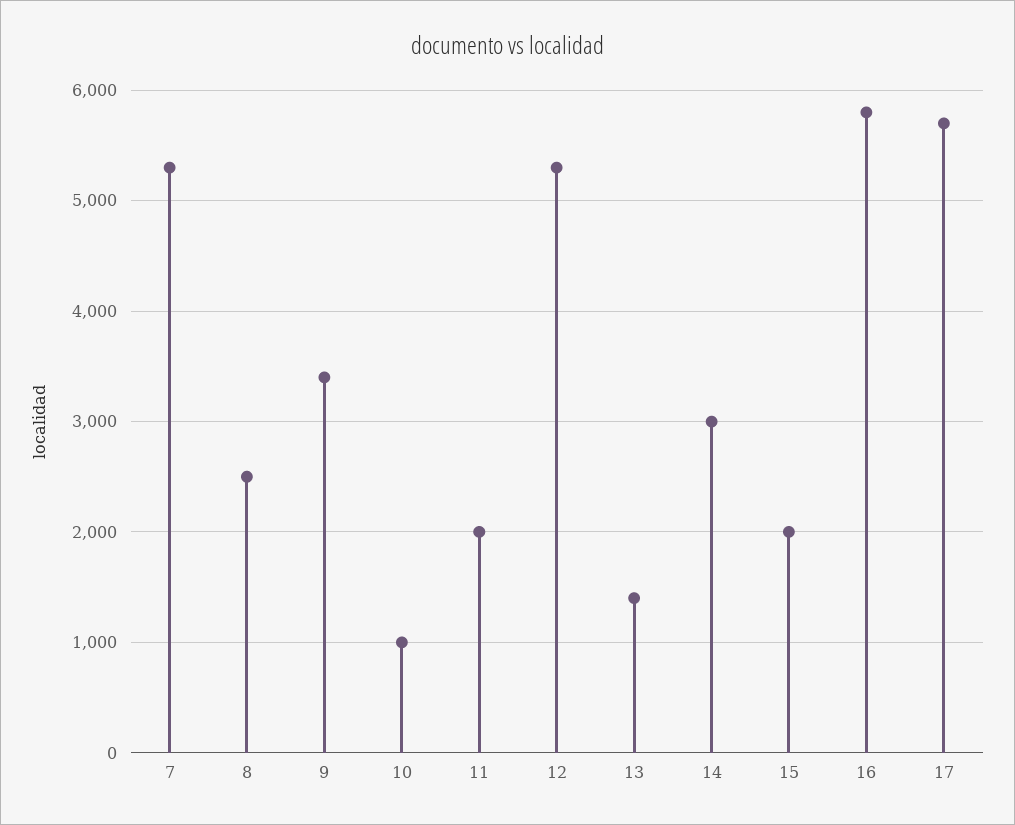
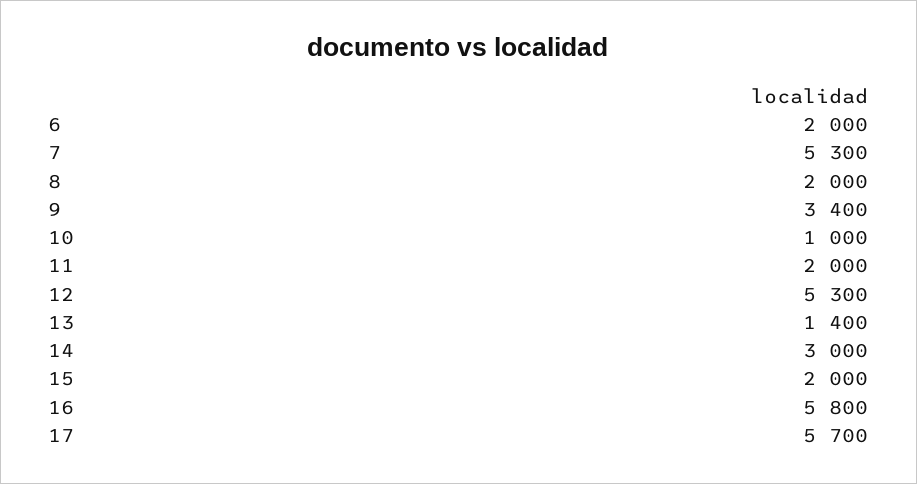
8: 2500 -> 2000
6: none -> 2000

